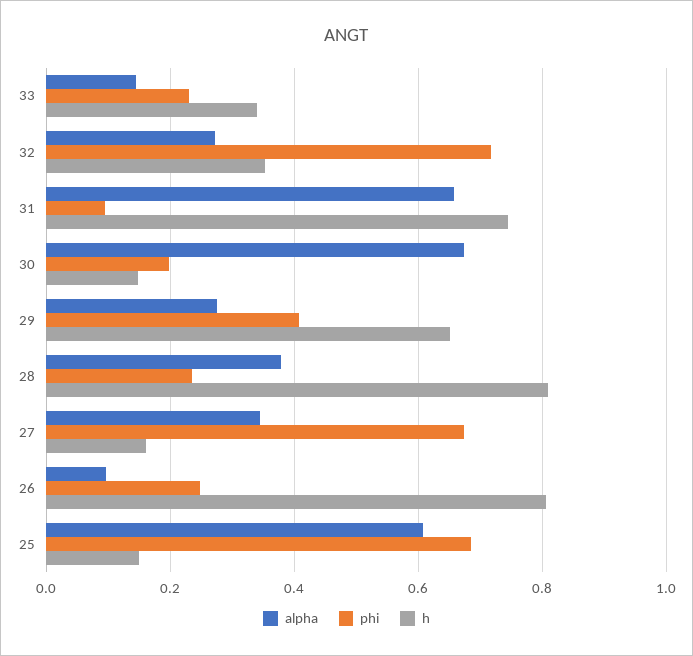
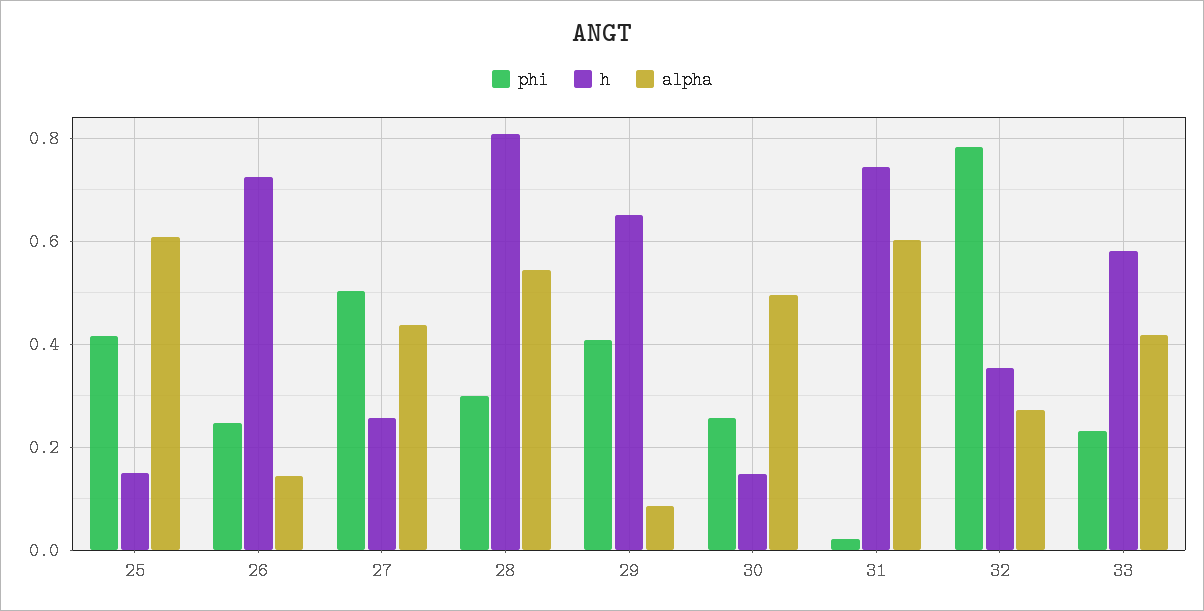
alpha, 33: 0.14 -> 0.42
h, 33: 0.34 -> 0.58
phi, 32: 0.72 -> 0.78
alpha, 31: 0.66 -> 0.6
phi, 31: 0.1 -> 0.02
alpha, 30: 0.68 -> 0.5
phi, 30: 0.2 -> 0.26
alpha, 29: 0.28 -> 0.08
alpha, 28: 0.38 -> 0.54
phi, 28: 0.24 -> 0.3
alpha, 27: 0.34 -> 0.44
phi, 27: 0.68 -> 0.5
h, 27: 0.16 -> 0.26
alpha, 26: 0.1 -> 0.14
h, 26: 0.8 -> 0.72
phi, 25: 0.68 -> 0.42

